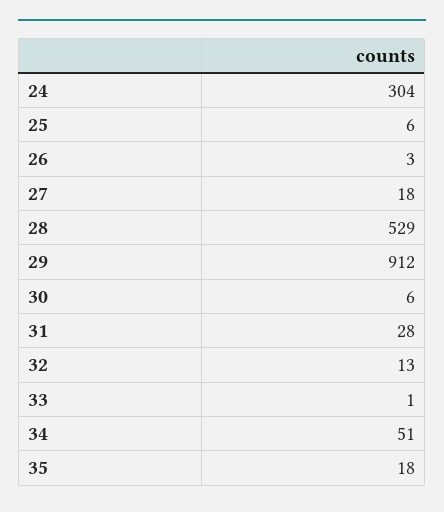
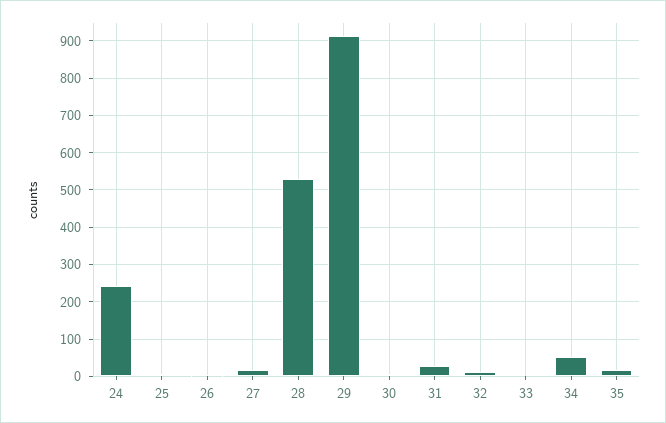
24: 304 -> 240

